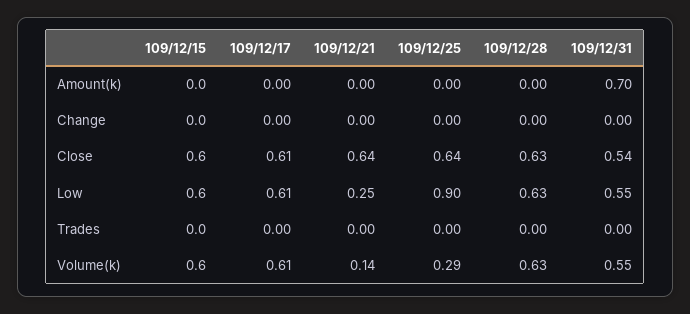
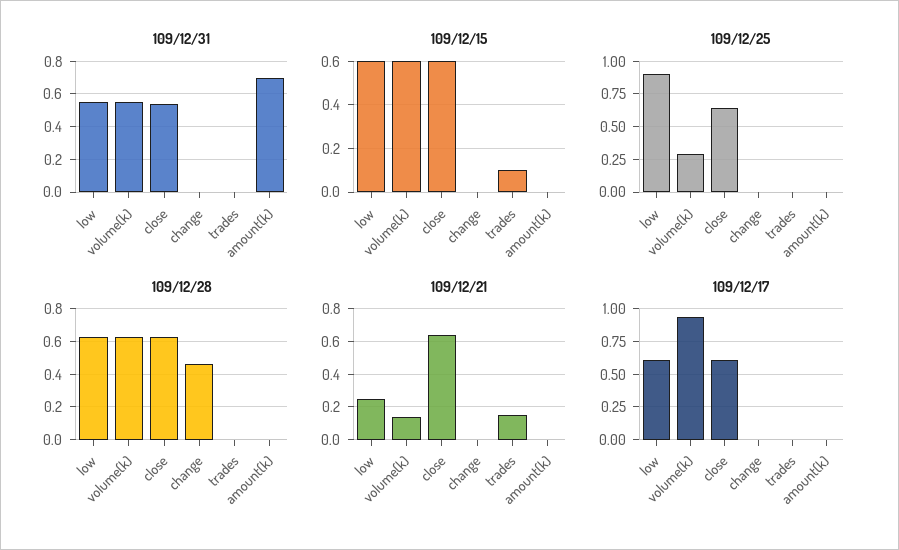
109/12/28, Change: 0 -> 0.45
109/12/15, Trades: 0 -> 0.1
109/12/21, Trades: 0 -> 0.15
109/12/17, Volume(k): 0.61 -> 0.95

